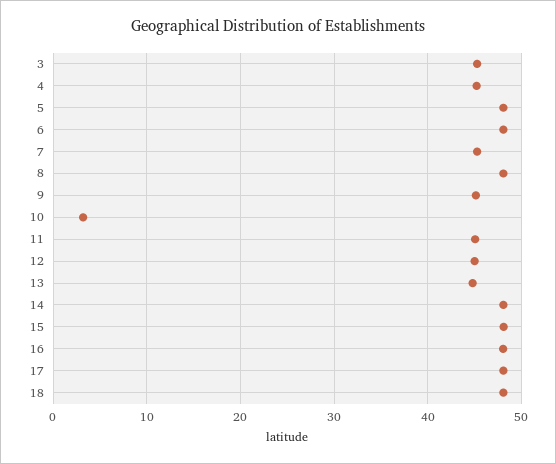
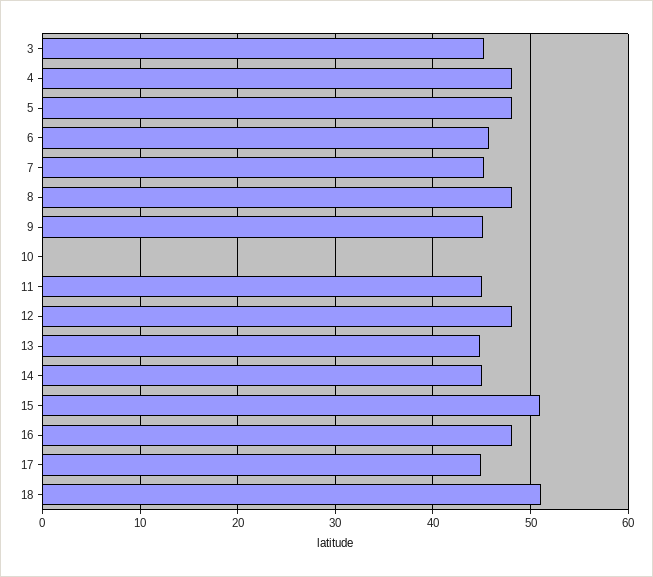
4: 45 -> 48
6: 48 -> 46
10: 3 -> 0
12: 45 -> 48
14: 48 -> 45
15: 48 -> 51
17: 48 -> 45
18: 48 -> 51

